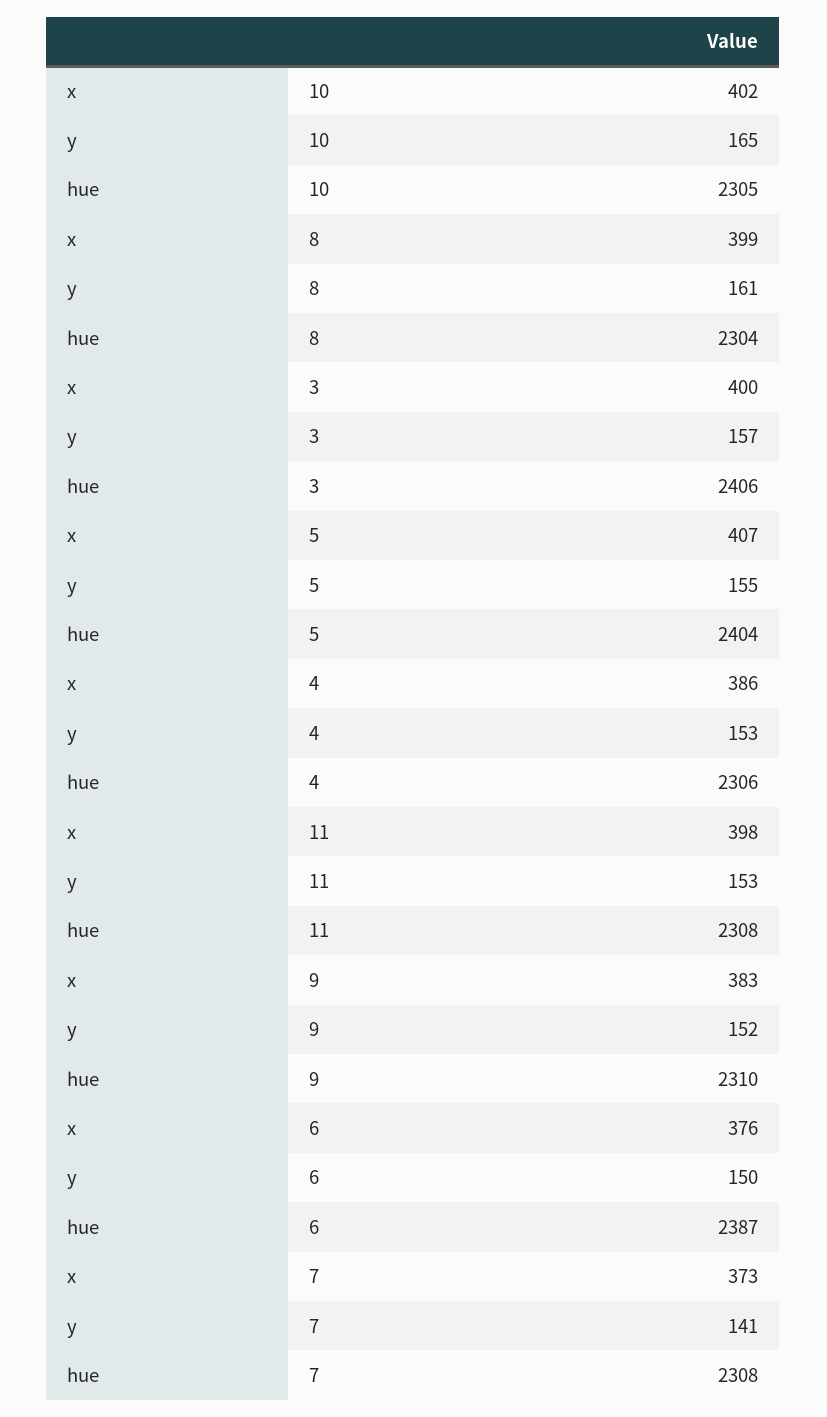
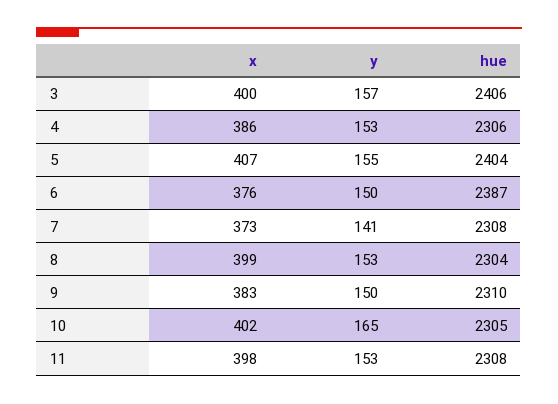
y, 8: 161 -> 153
y, 9: 152 -> 150

